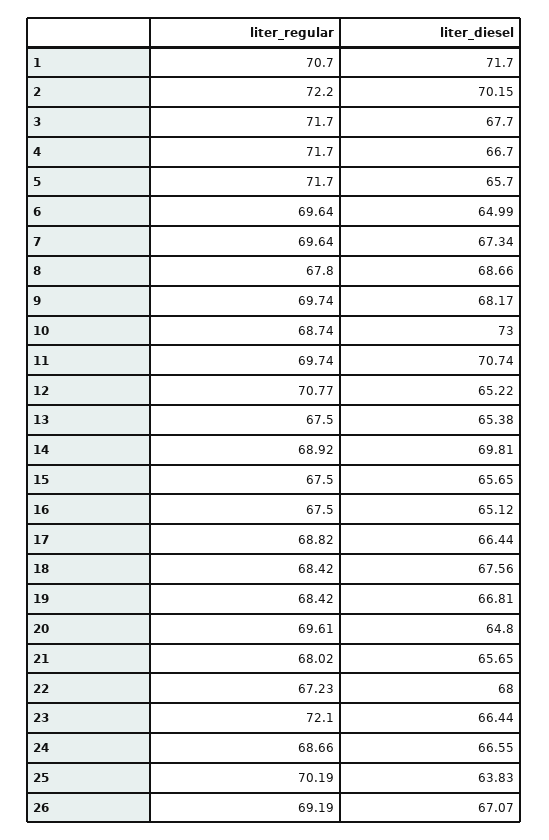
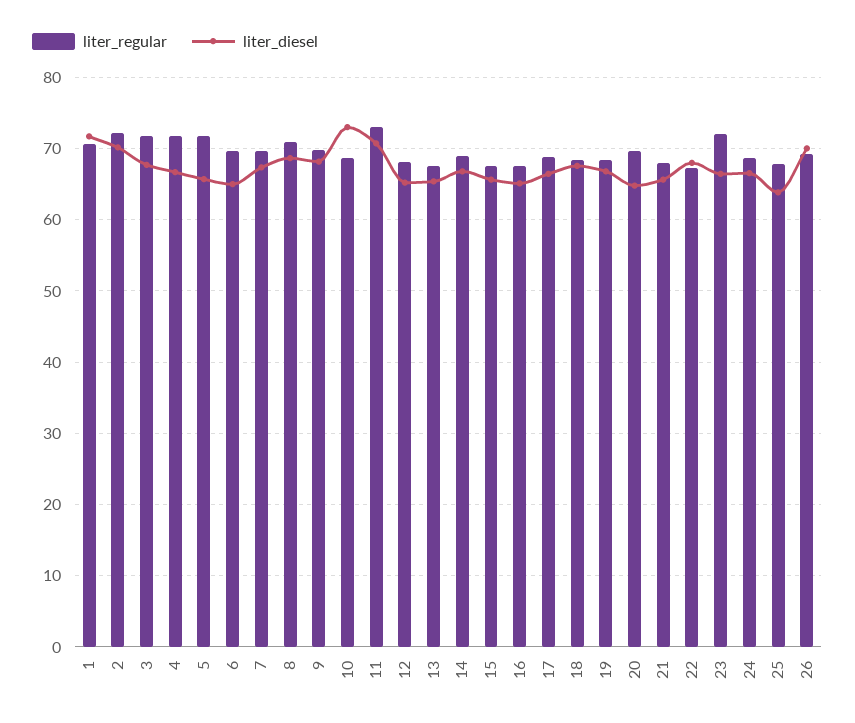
liter_regular, 8: 67.8 -> 71
liter_regular, 11: 69.74 -> 73
liter_regular, 12: 70.77 -> 68
liter_diesel, 14: 69.81 -> 67
liter_regular, 25: 70.19 -> 68
liter_diesel, 26: 67.07 -> 70

